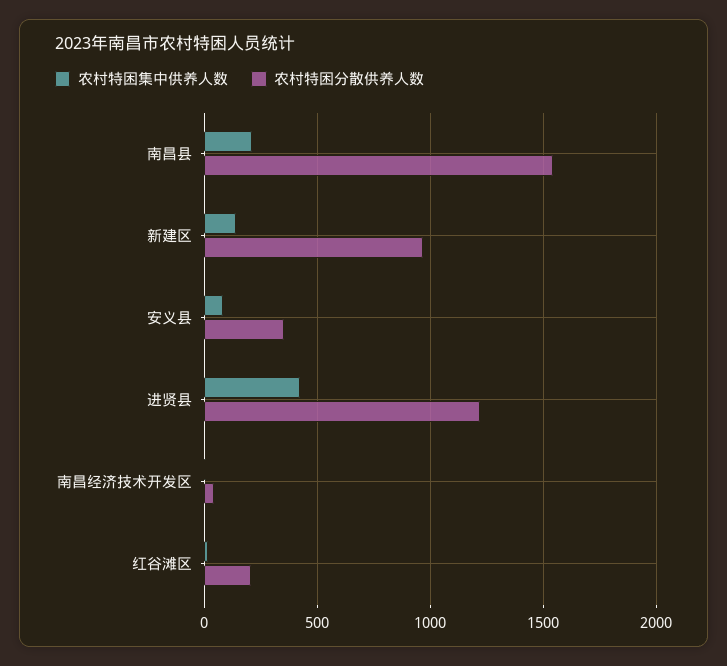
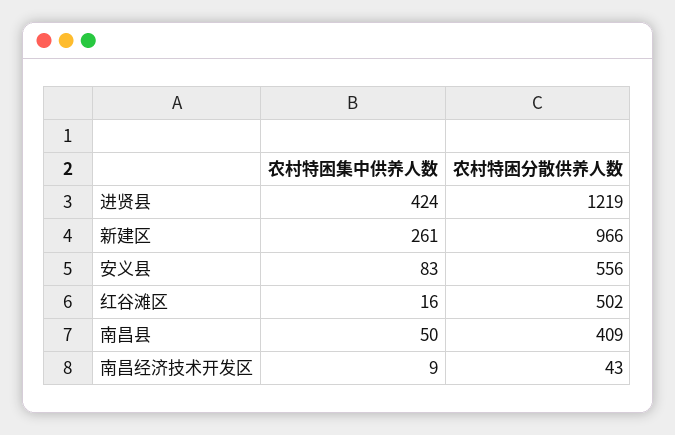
农村特困集中供养人数, 南昌县: 200 -> 50
农村特困分散供养人数, 南昌县: 1550 -> 409
农村特困集中供养人数, 新建区: 150 -> 261
农村特困分散供养人数, 安义县: 350 -> 556
农村特困分散供养人数, 红谷滩区: 200 -> 502

